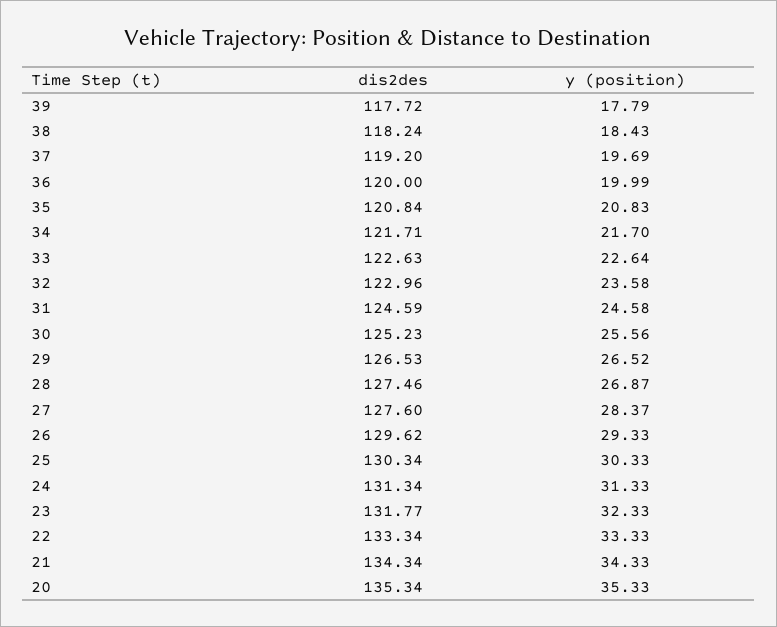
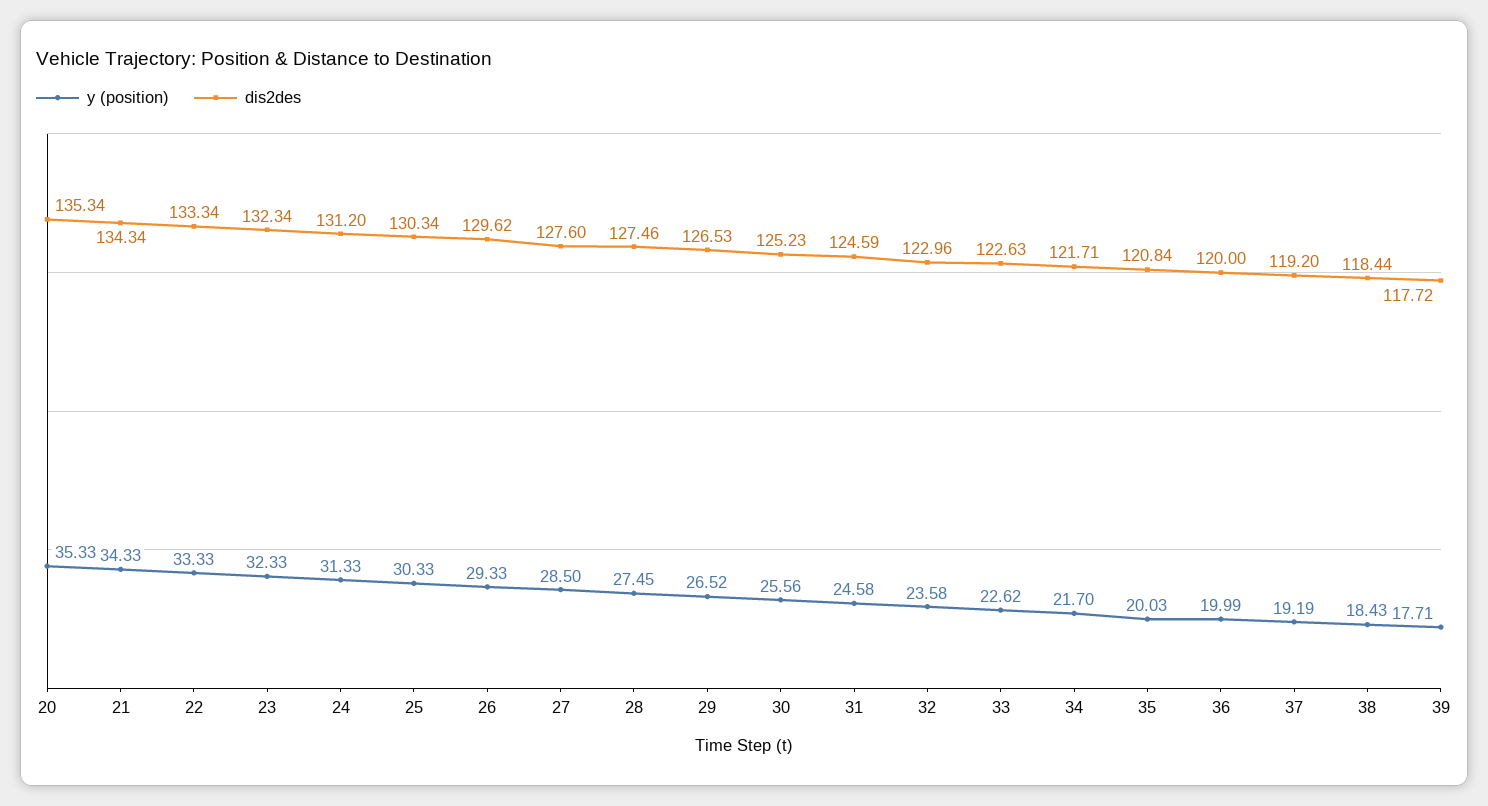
y (position), 39: 17.79 -> 17.71
dis2des, 38: 118.24 -> 118.44
y (position), 37: 19.69 -> 19.19
y (position), 35: 20.83 -> 20.03
y (position), 33: 22.64 -> 22.62
y (position), 28: 26.87 -> 27.45
y (position), 27: 28.37 -> 28.5
dis2des, 24: 131.34 -> 131.2
dis2des, 23: 131.77 -> 132.34

